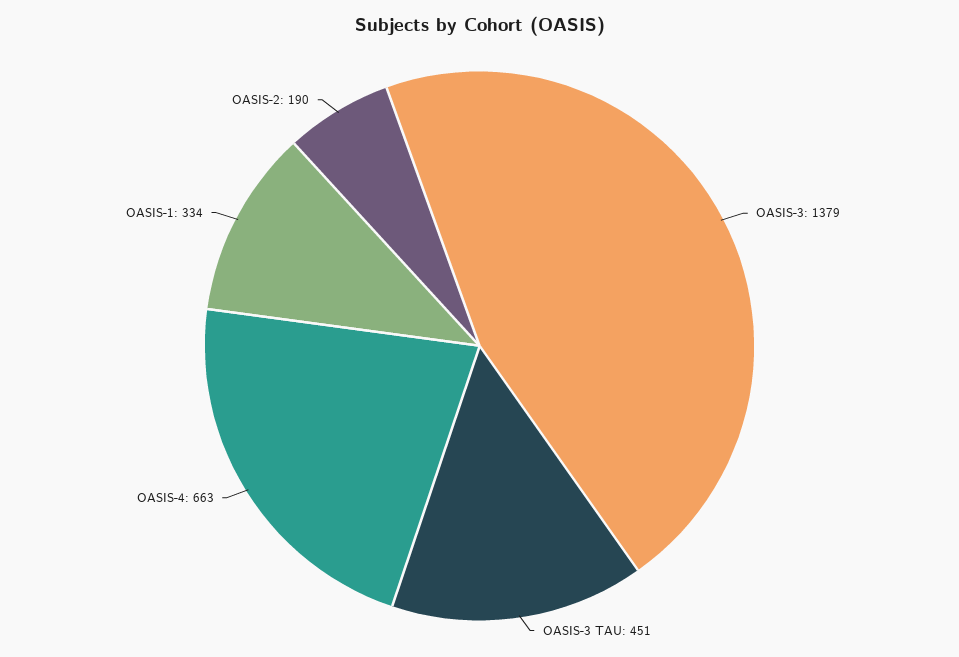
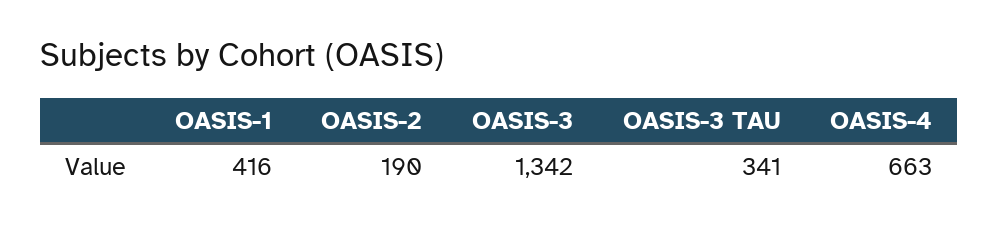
OASIS-3: 1379 -> 1342
OASIS-3 TAU: 451 -> 341
OASIS-1: 334 -> 416

